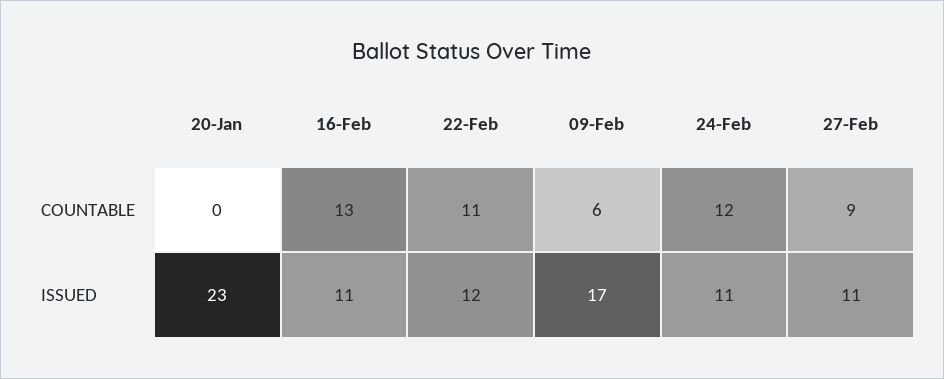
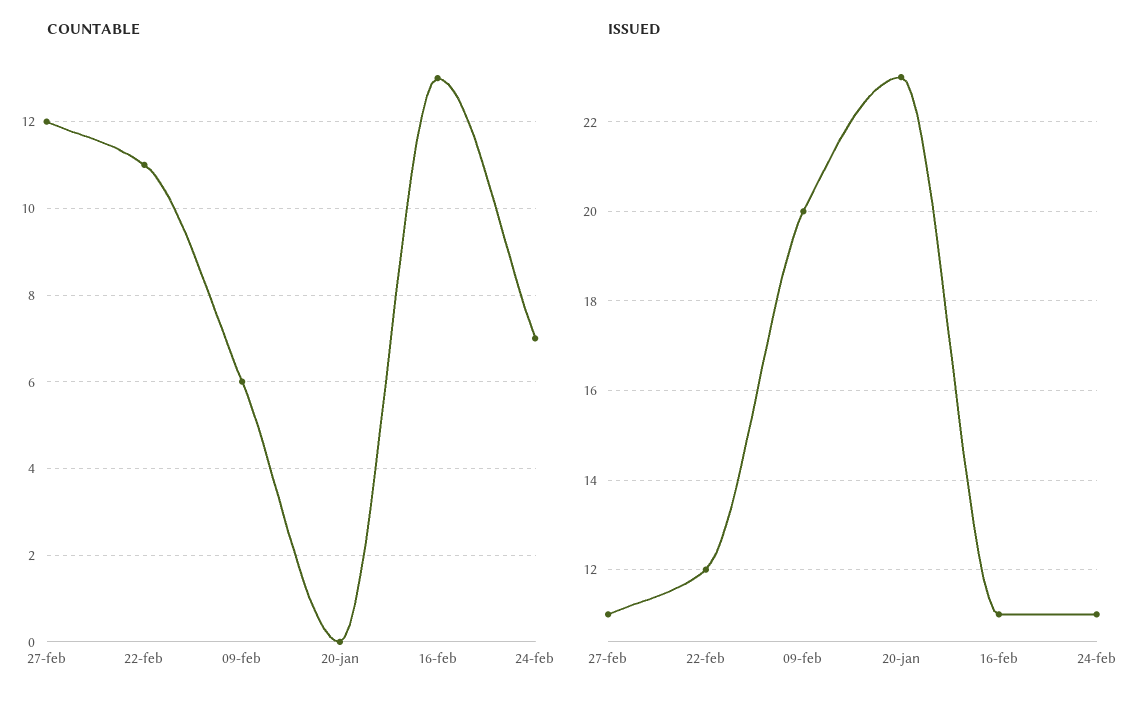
COUNTABLE, 24-Feb: 12 -> 7
COUNTABLE, 27-Feb: 9 -> 12
ISSUED, 09-Feb: 17 -> 20

